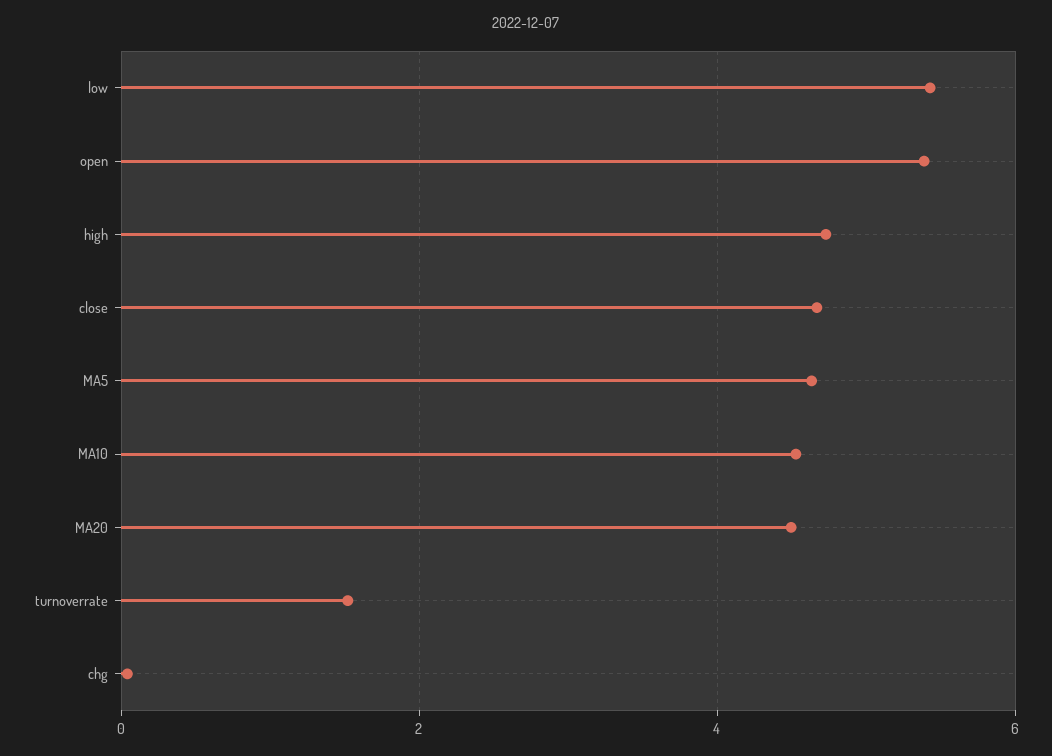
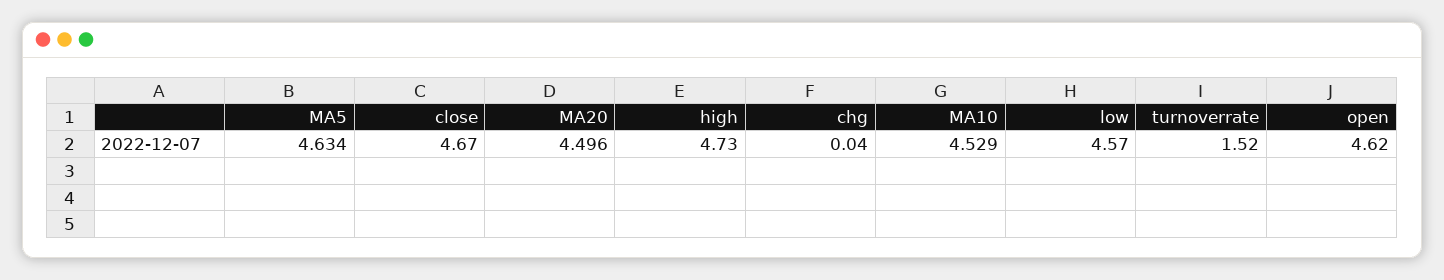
low: 5.4 -> 4.57
open: 5.4 -> 4.62

